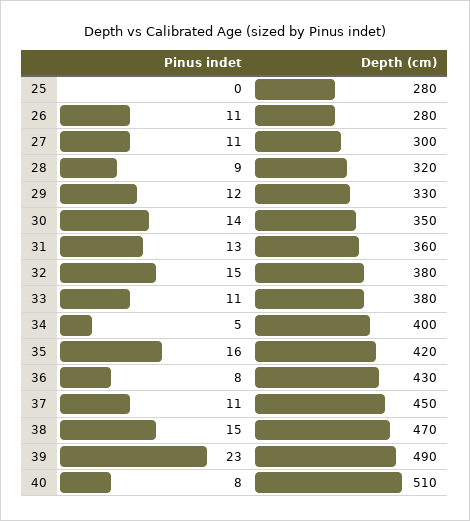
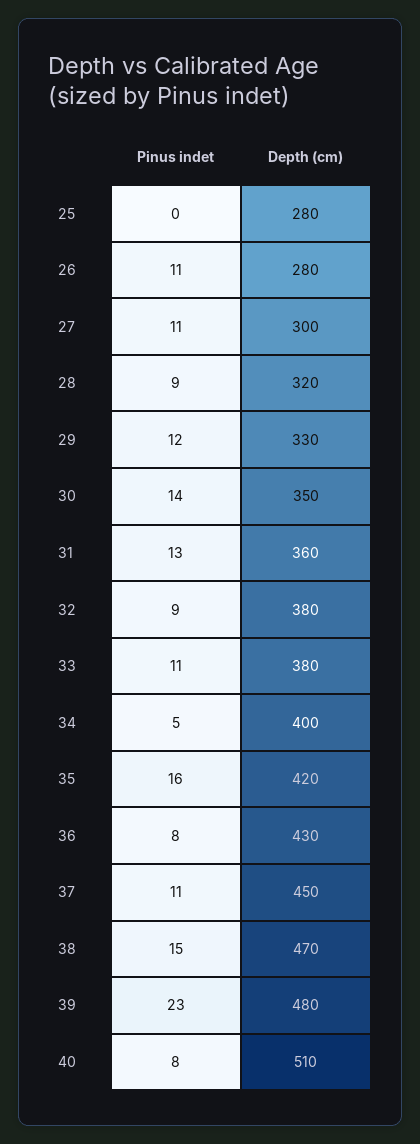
Pinus indet, 32: 15 -> 9
Depth (cm), 39: 490 -> 480

